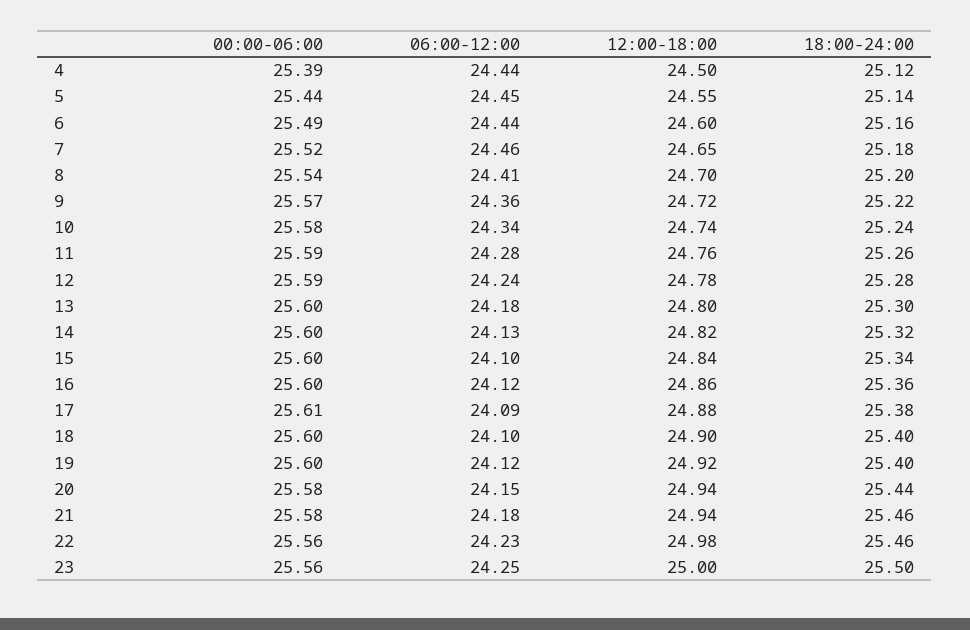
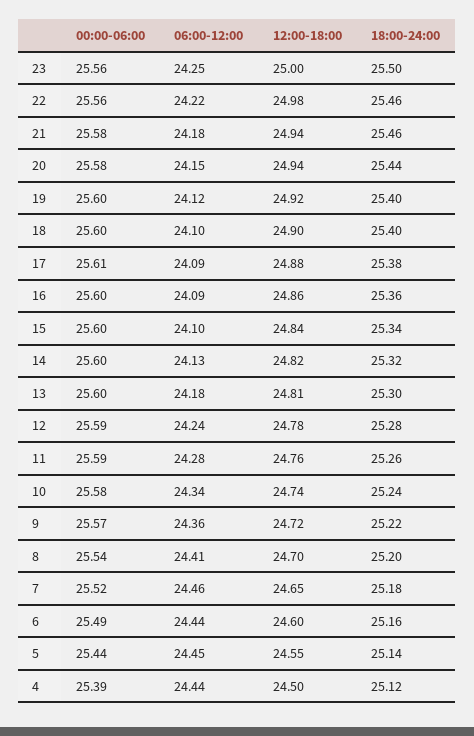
12:00-18:00, 13: 24.8 -> 24.81
06:00-12:00, 16: 24.12 -> 24.09
06:00-12:00, 22: 24.23 -> 24.22

